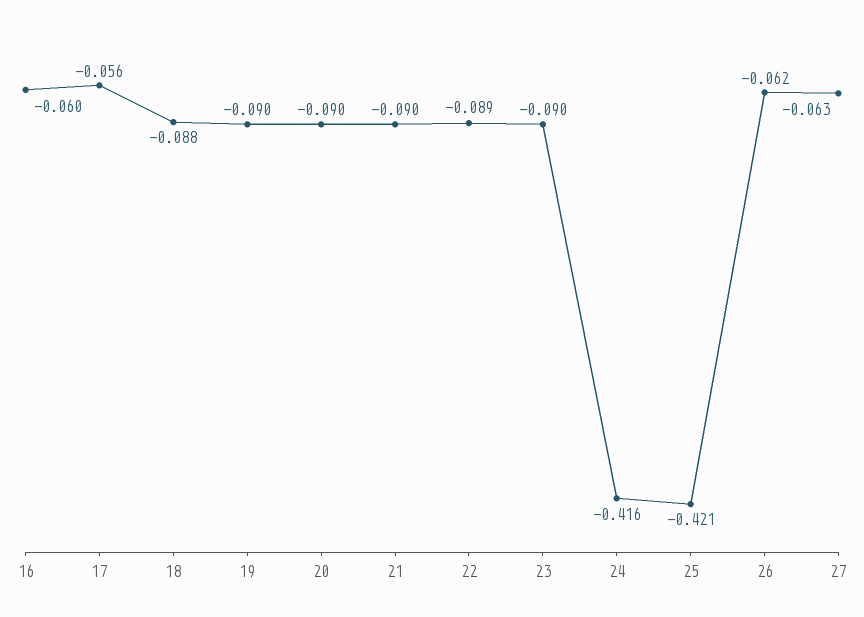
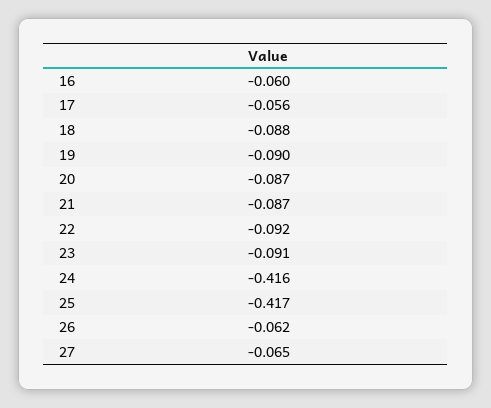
20: -0.09 -> -0.087
21: -0.09 -> -0.087
22: -0.089 -> -0.092
23: -0.09 -> -0.091
25: -0.421 -> -0.417
27: -0.063 -> -0.065

